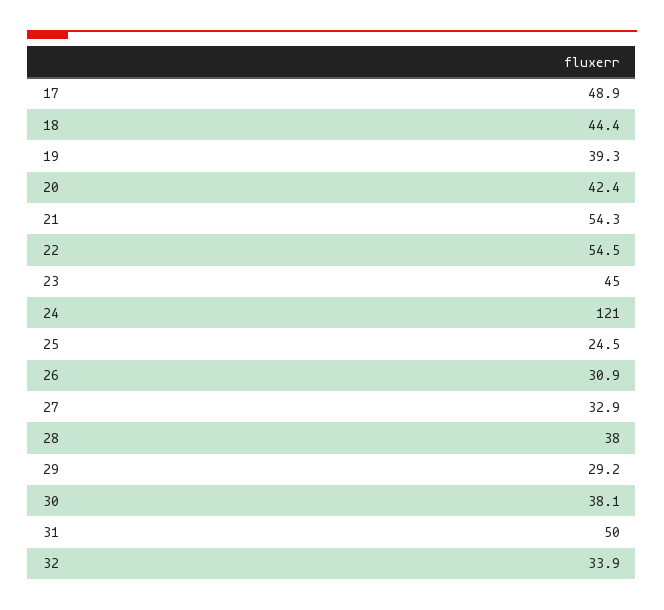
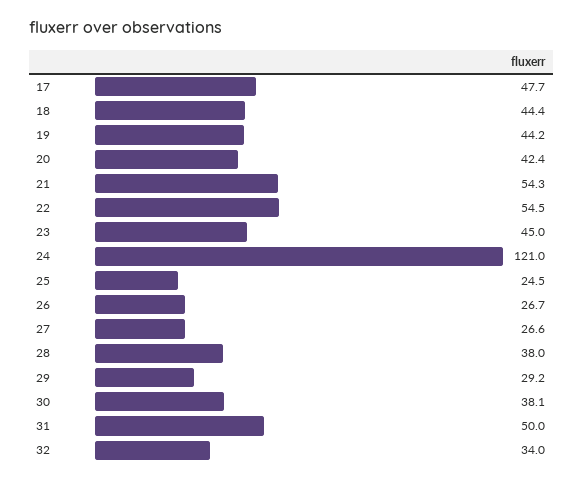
17: 48.9 -> 47.7
19: 39.3 -> 44.2
26: 30.9 -> 26.7
27: 32.9 -> 26.6
32: 33.9 -> 34

